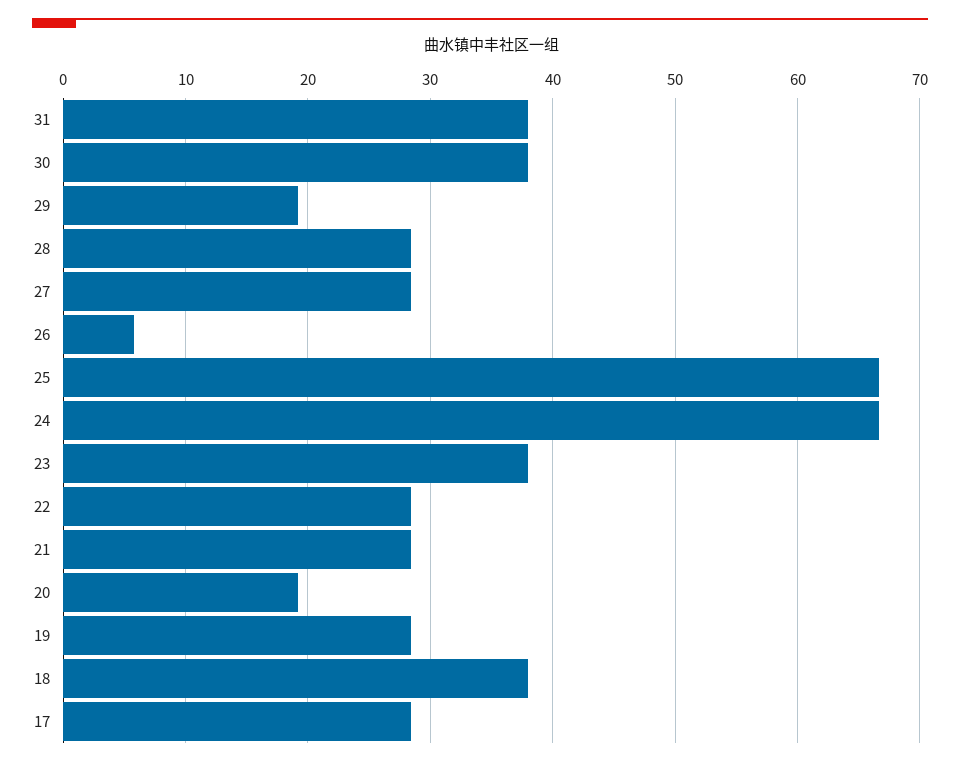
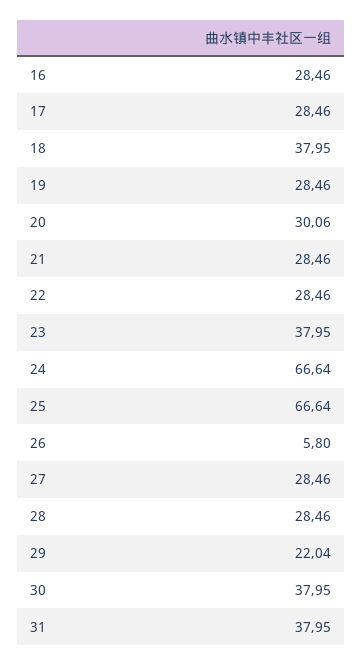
29: 19 -> 22.04
20: 19 -> 30.06
16: none -> 28.46

